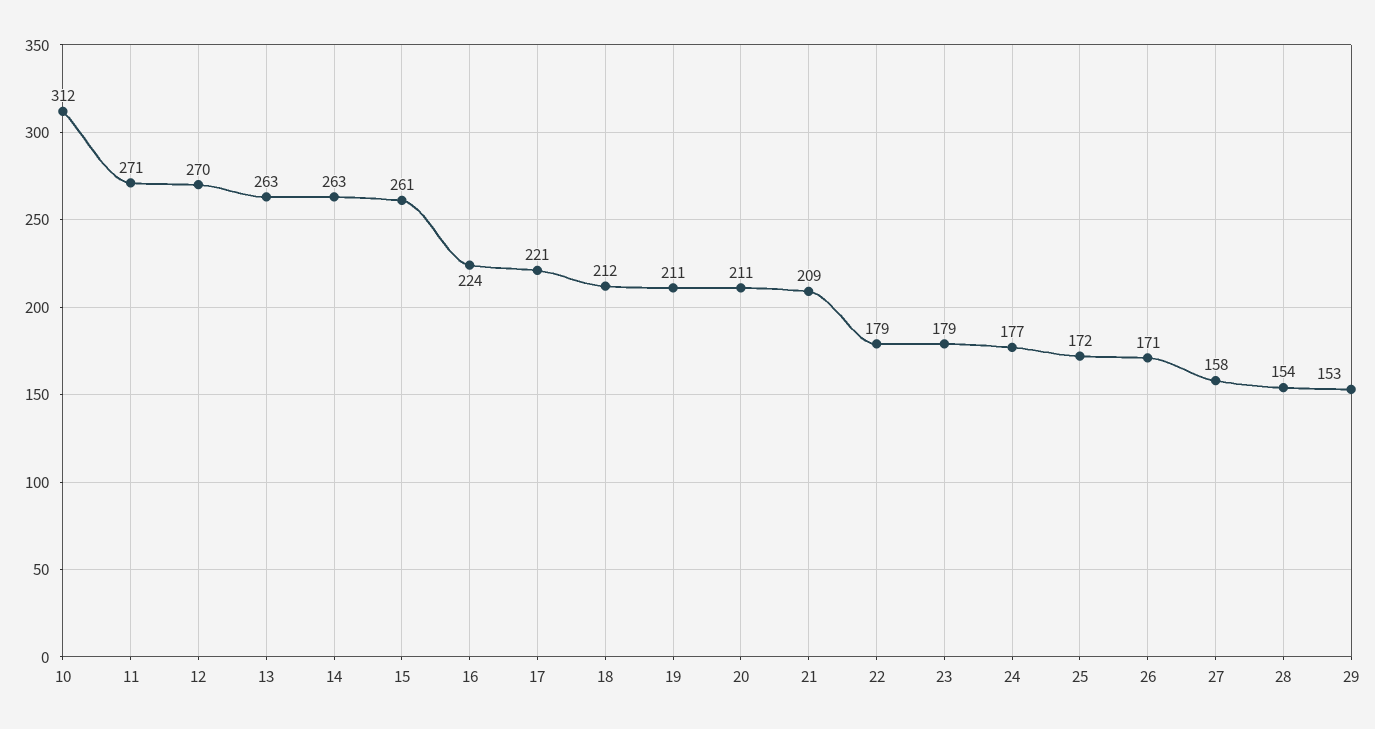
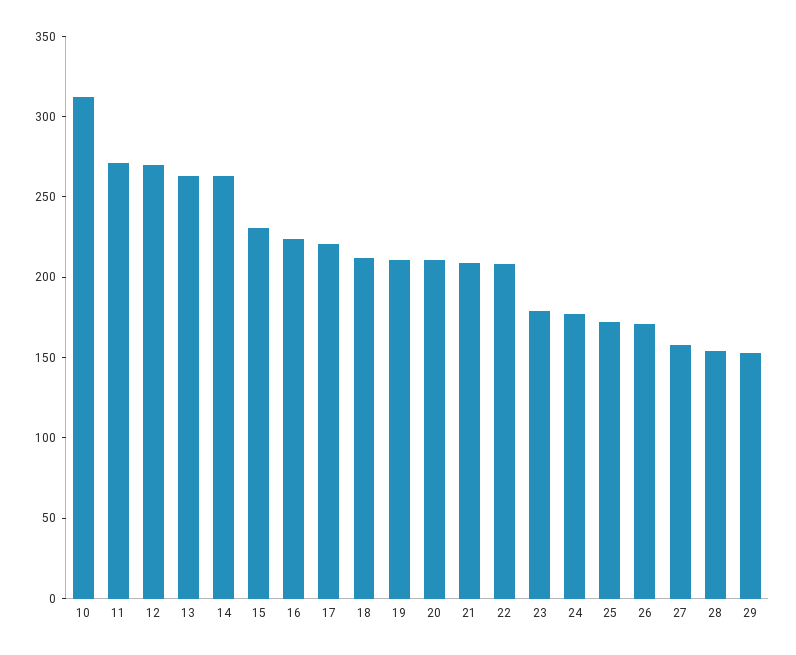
15: 261 -> 230
22: 179 -> 210

